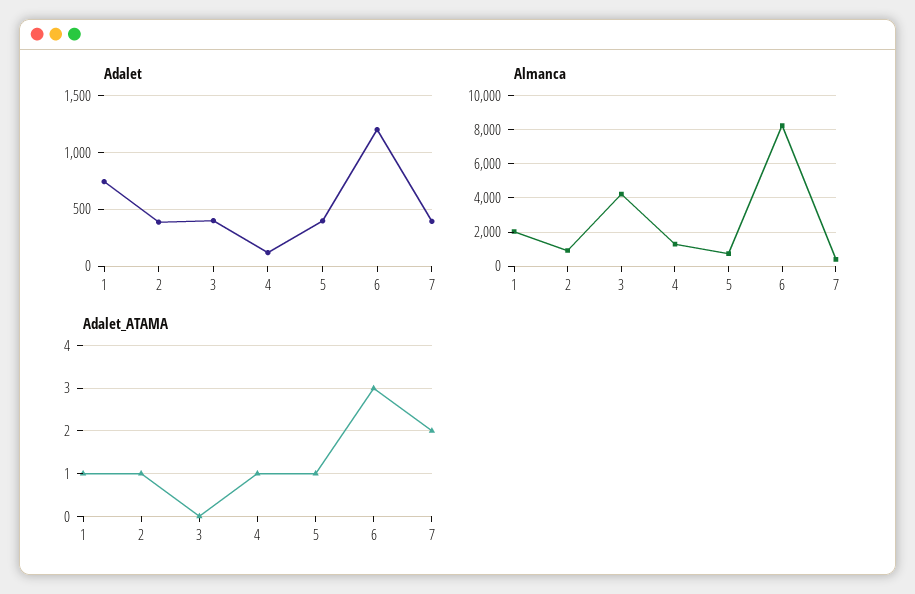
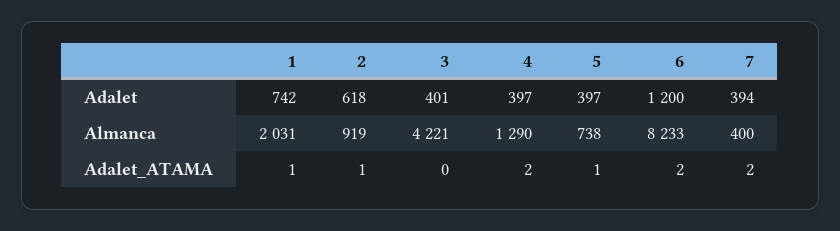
Adalet, 2: 400 -> 618
Adalet, 4: 100 -> 397
Adalet_ATAMA, 4: 1 -> 2
Adalet_ATAMA, 6: 3 -> 2

